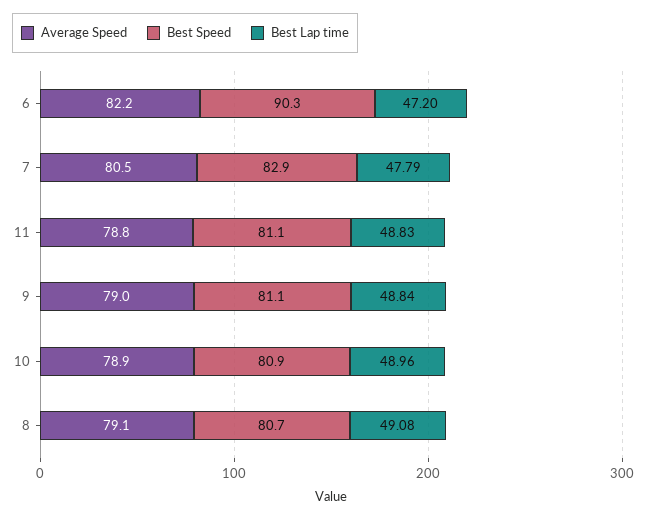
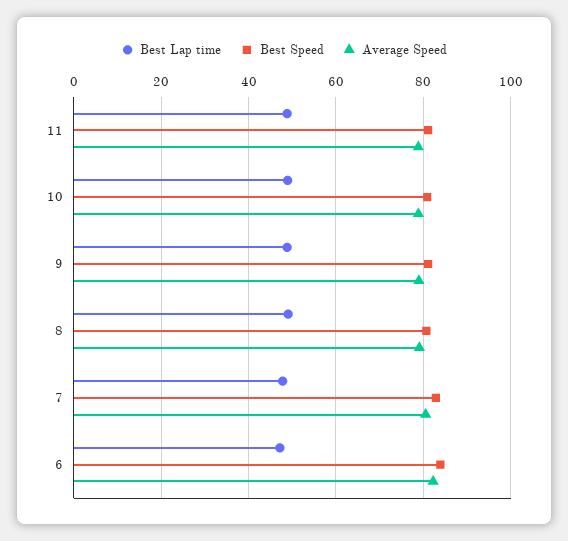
Best Speed, 6: 90.3 -> 84

